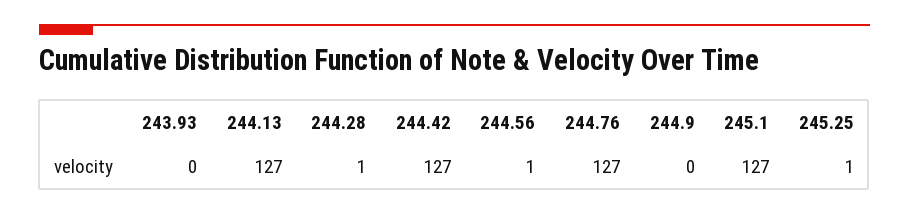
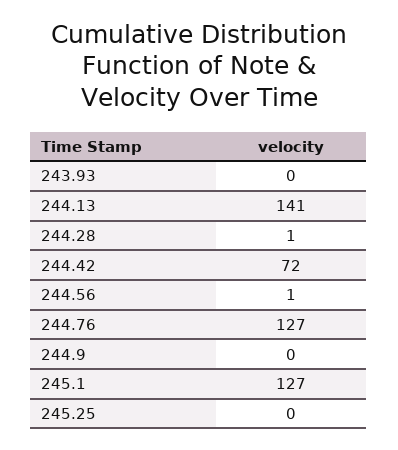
244.13: 127 -> 141
244.42: 127 -> 72
245.25: 1 -> 0

